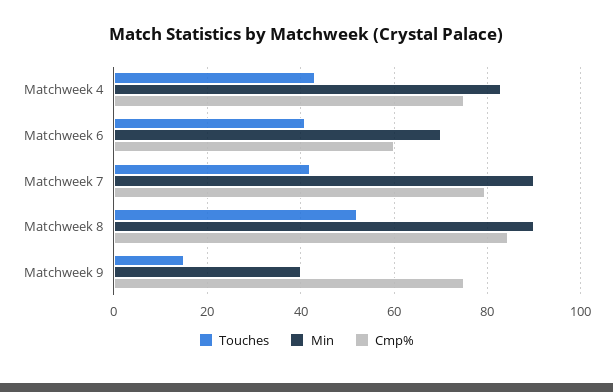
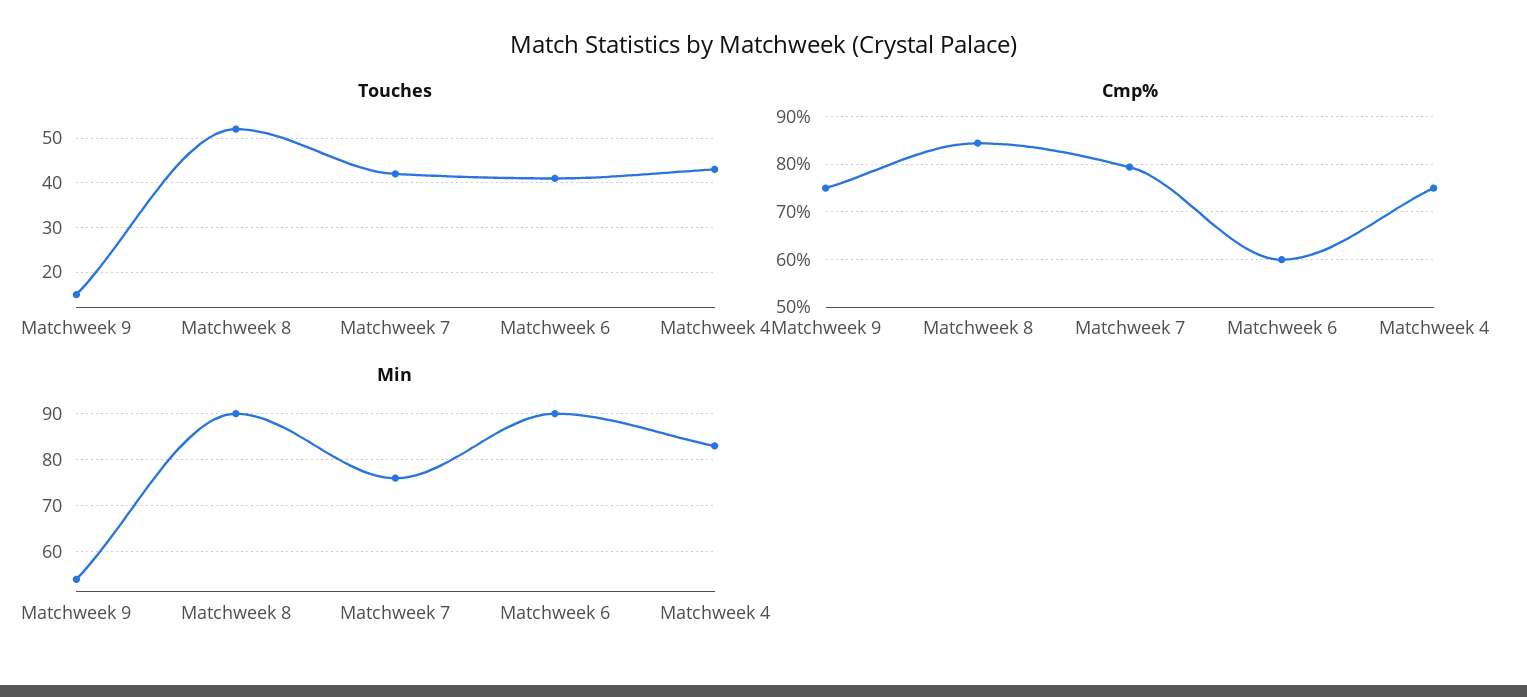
Min, Matchweek 6: 70 -> 90
Min, Matchweek 7: 90 -> 75
Min, Matchweek 9: 40 -> 55

